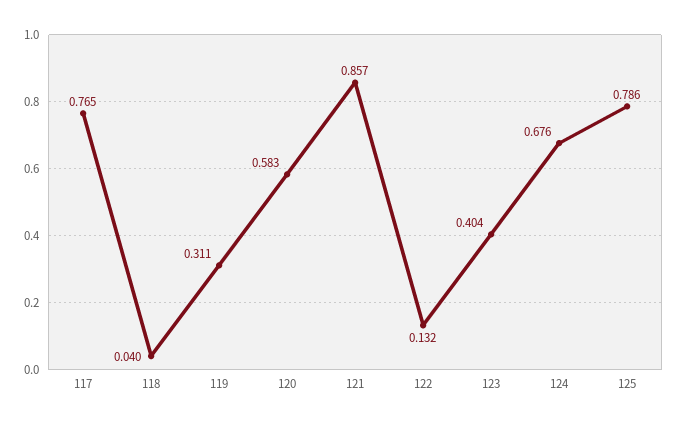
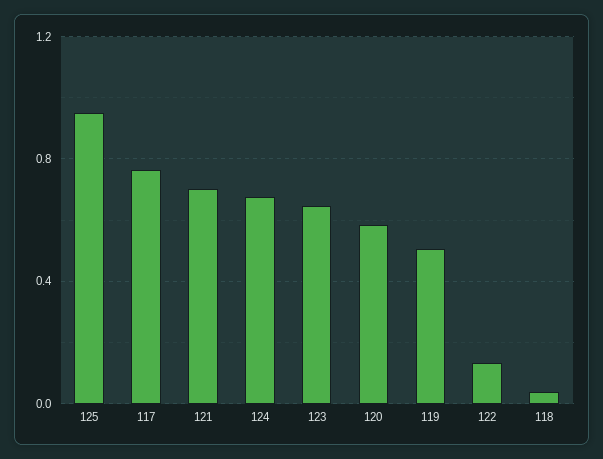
119: 0.311 -> 0.5
121: 0.857 -> 0.7
123: 0.404 -> 0.65
125: 0.786 -> 0.95

